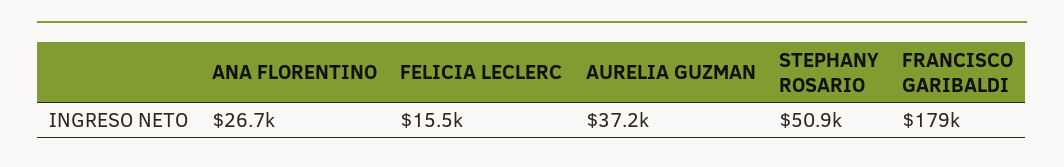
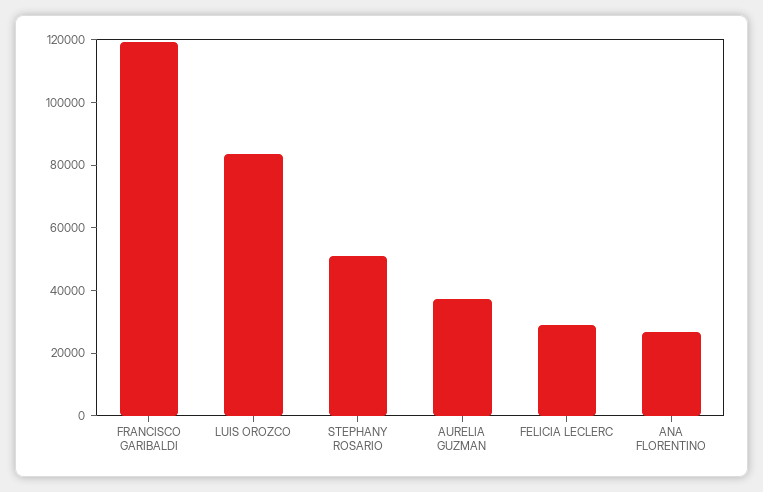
FELICIA LECLERC: 15500 -> 30000
FRANCISCO GARIBALDI: 179000 -> 120000
LUIS OROZCO: none -> 85000

